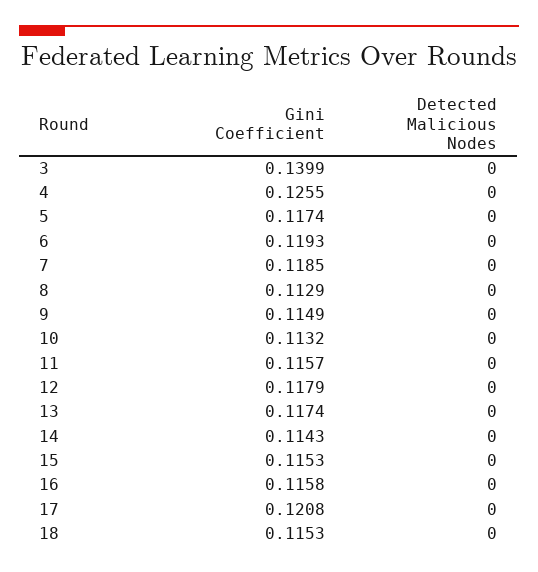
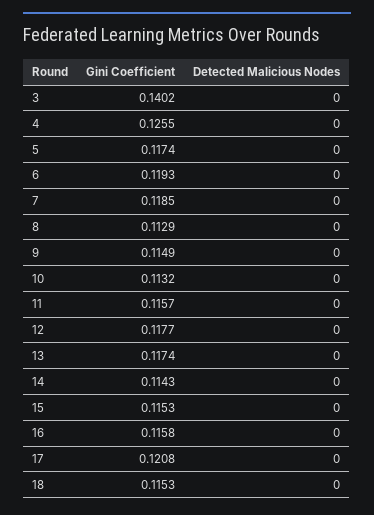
Gini Coefficient, 3: 0.1399 -> 0.1402
Gini Coefficient, 12: 0.1179 -> 0.1177

